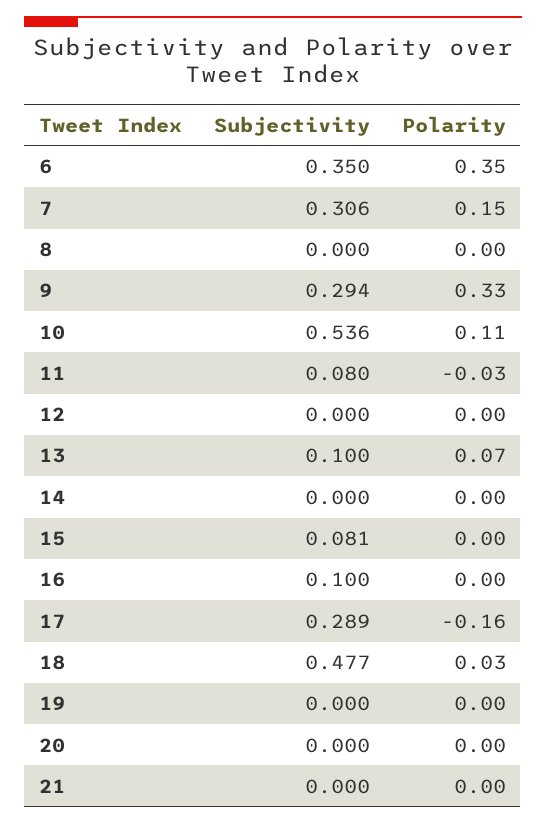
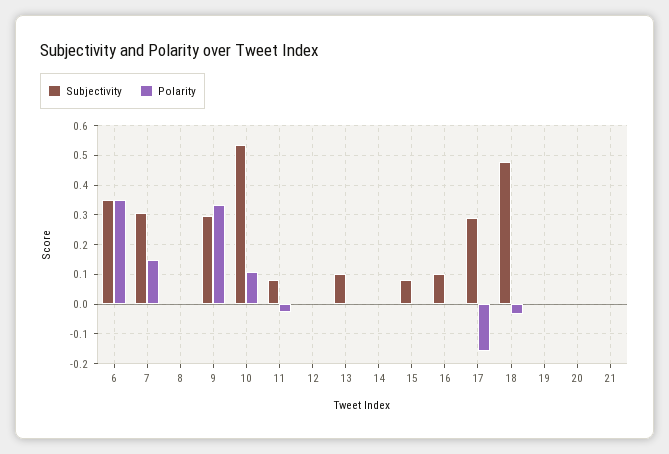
Polarity, 13: 0.07 -> 0
Polarity, 18: 0.03 -> -0.025

